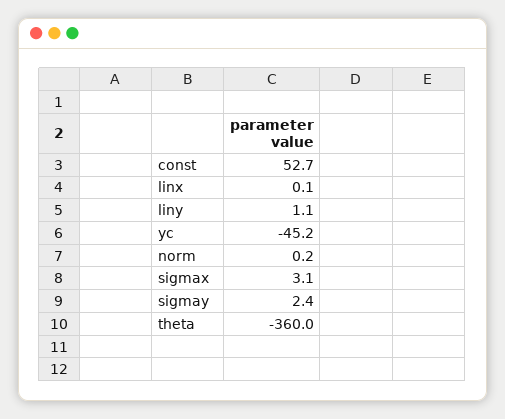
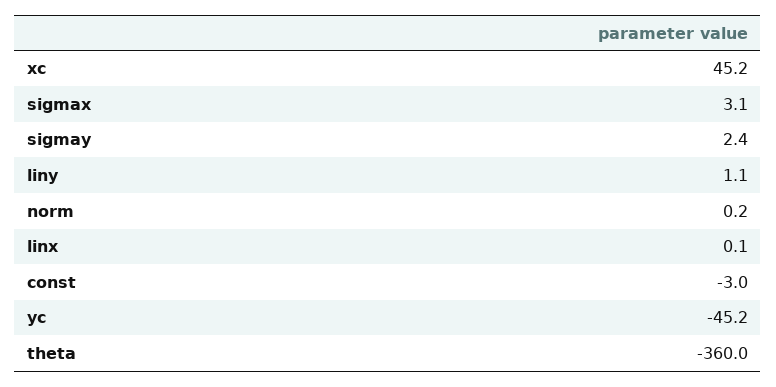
const: 52.7 -> -3
xc: none -> 45.2

